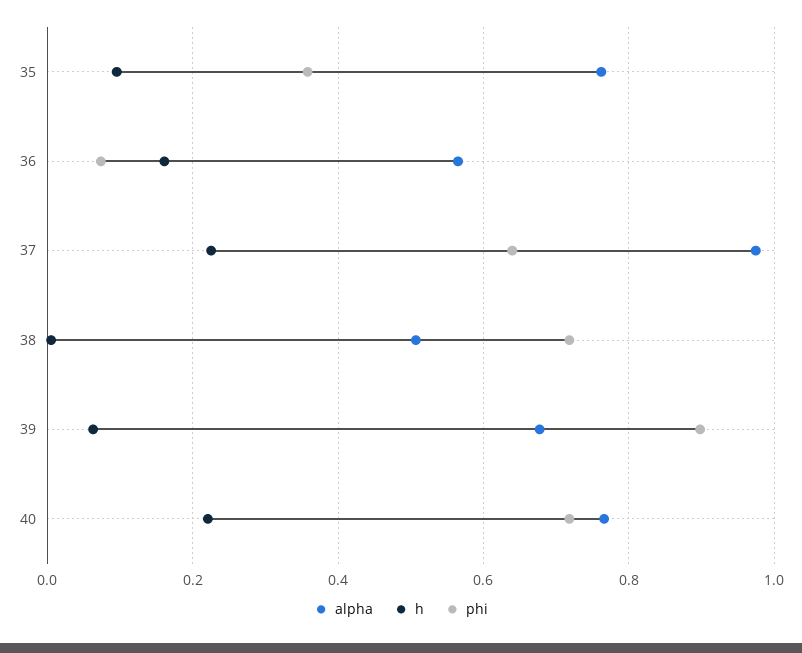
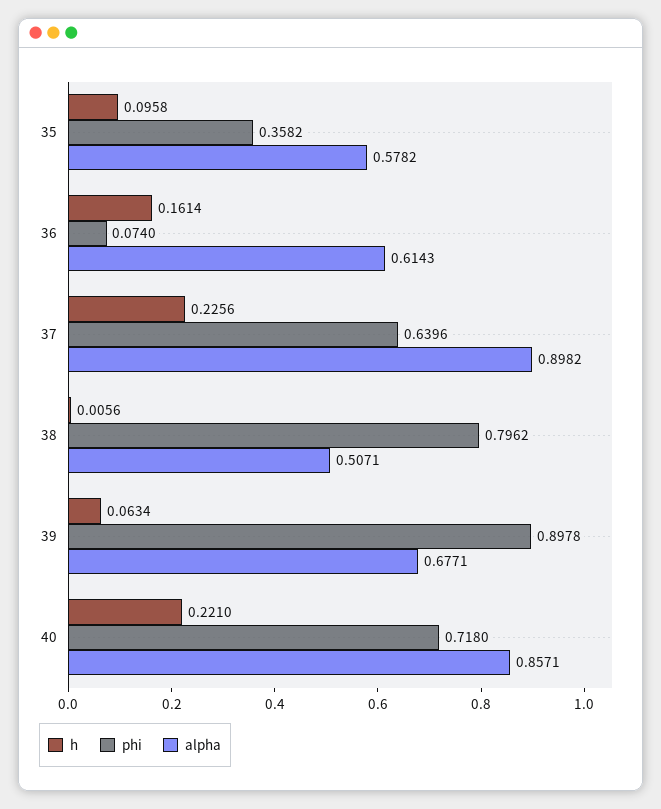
alpha, 35: 0.76 -> 0.5782
alpha, 36: 0.56 -> 0.6143
alpha, 37: 0.98 -> 0.8982
phi, 38: 0.72 -> 0.7962
alpha, 40: 0.76 -> 0.8571

